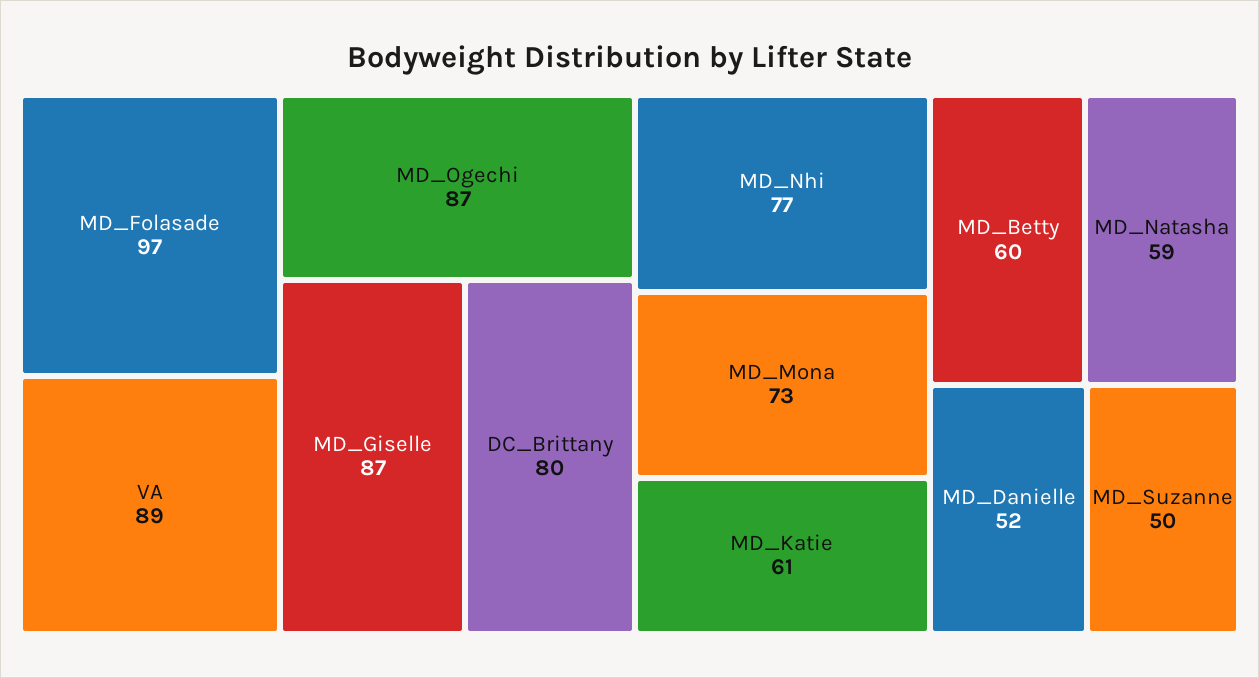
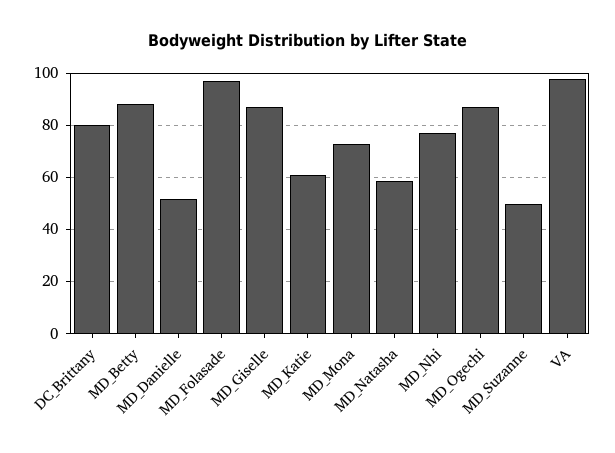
VA: 89 -> 97.5
MD_Betty: 60 -> 87.5

